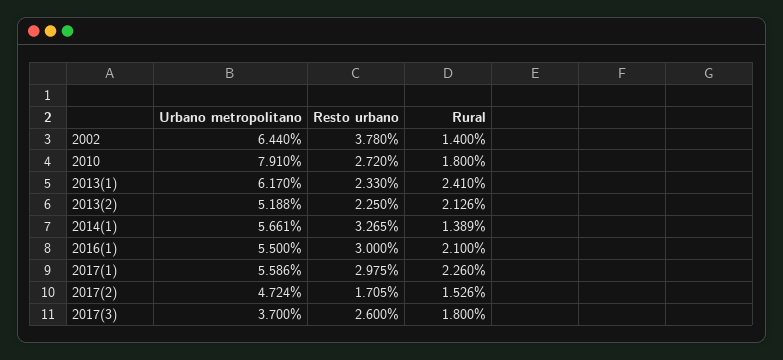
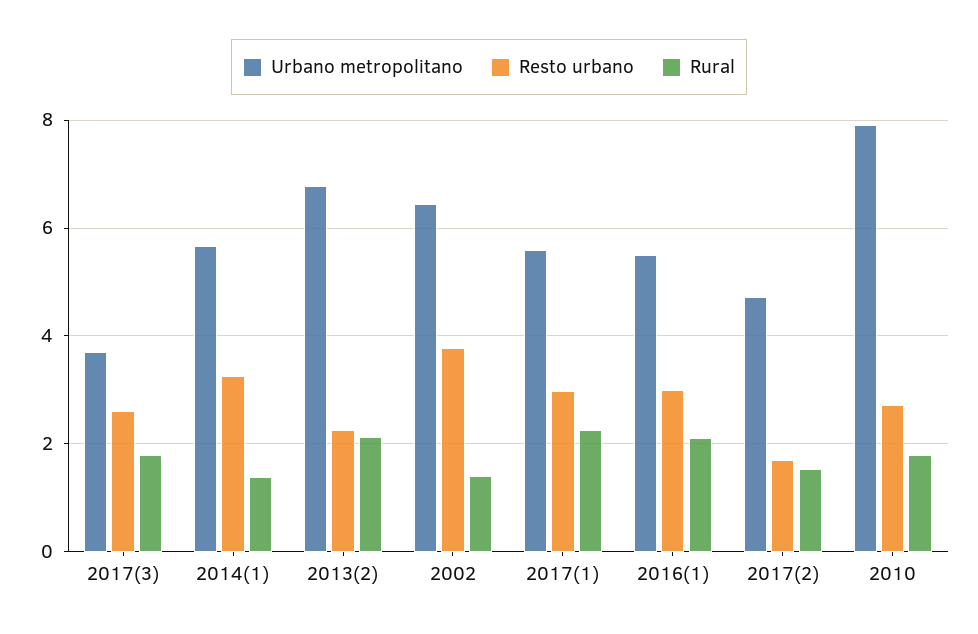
Urbano metropolitano, 2013(1): 6.17 -> none
Resto urbano, 2013(1): 2.33 -> none
Rural, 2013(1): 2.41 -> none
Urbano metropolitano, 2013(2): 5.188 -> 6.8

